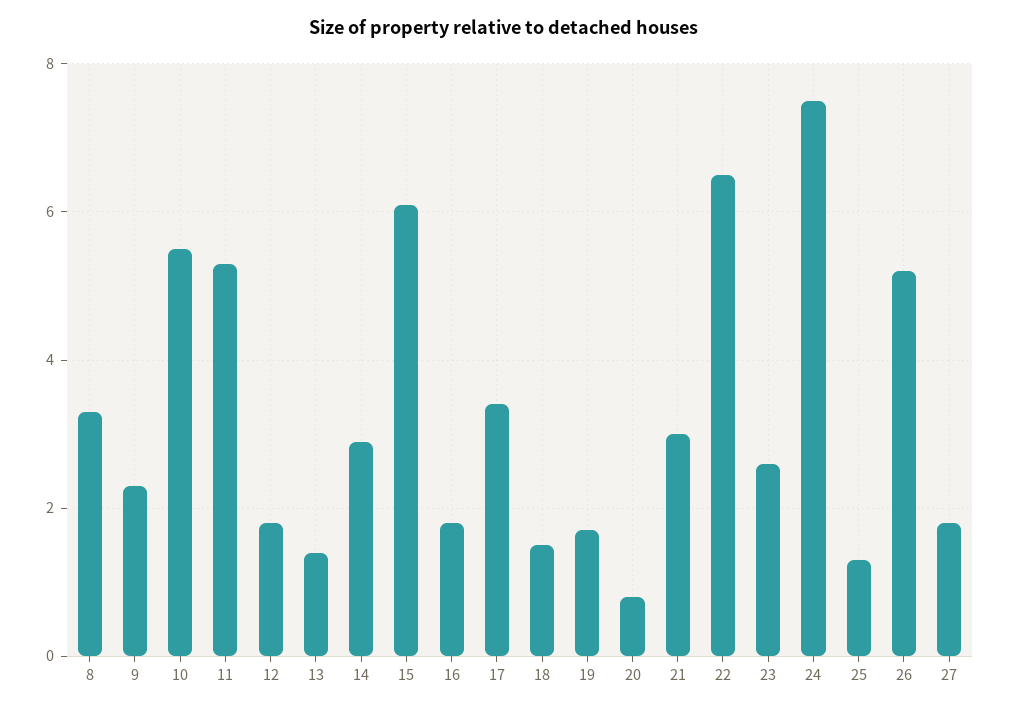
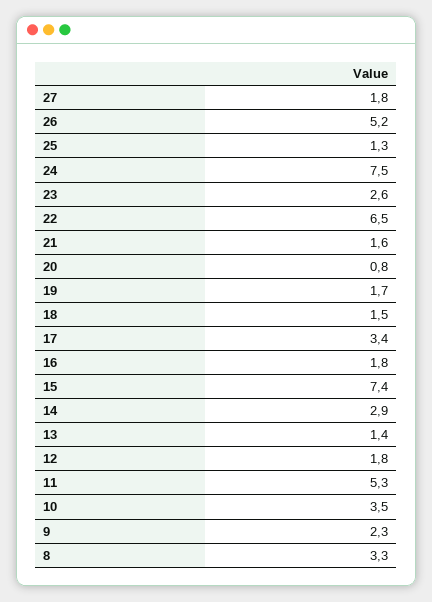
10: 5.5 -> 3.5
15: 6 -> 7.4
21: 3 -> 1.6

